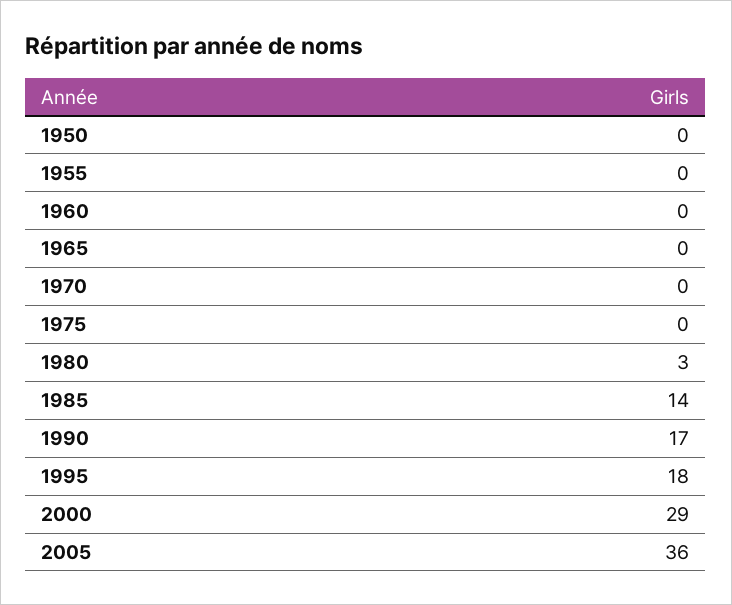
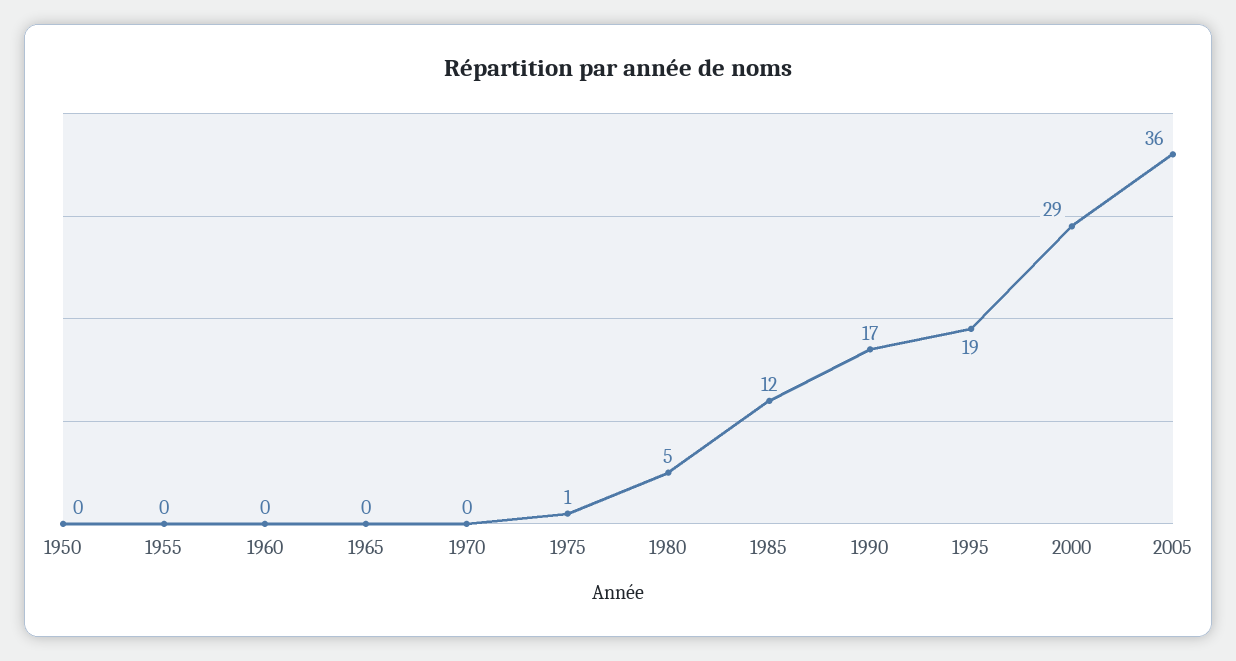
1975: 0 -> 1
1980: 3 -> 5
1985: 14 -> 12
1995: 18 -> 19

